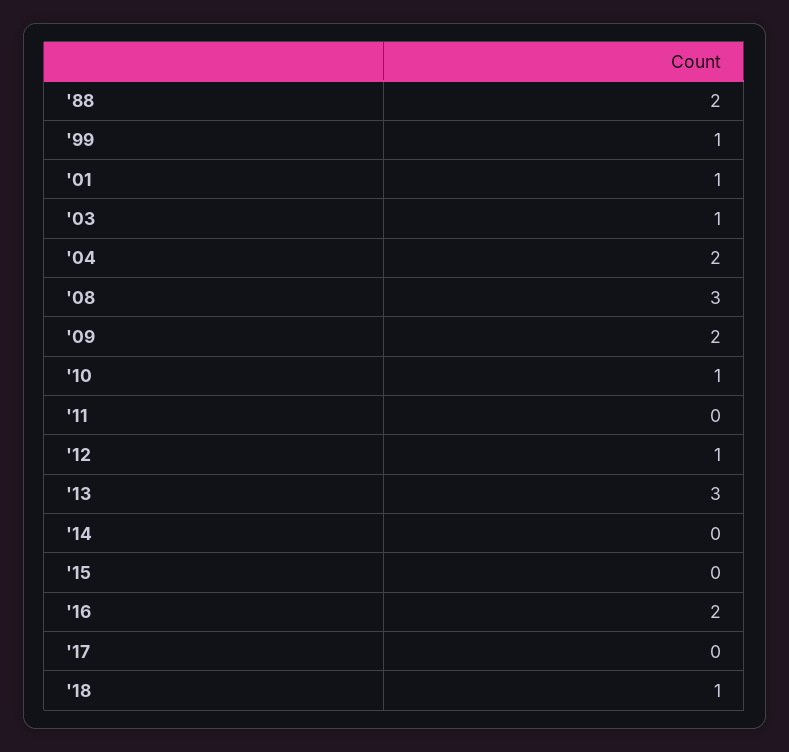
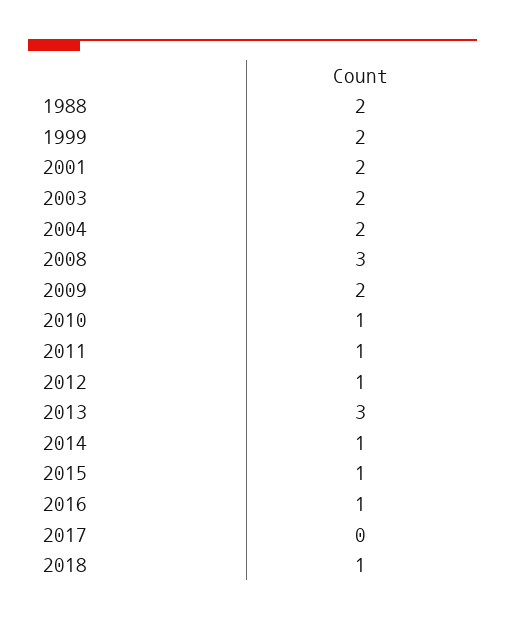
'99: 1 -> 2
'01: 1 -> 2
'03: 1 -> 2
'11: 0 -> 1
'14: 0 -> 1
'15: 0 -> 1
'16: 2 -> 1

